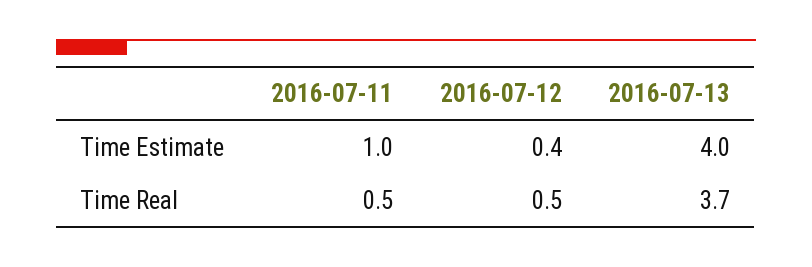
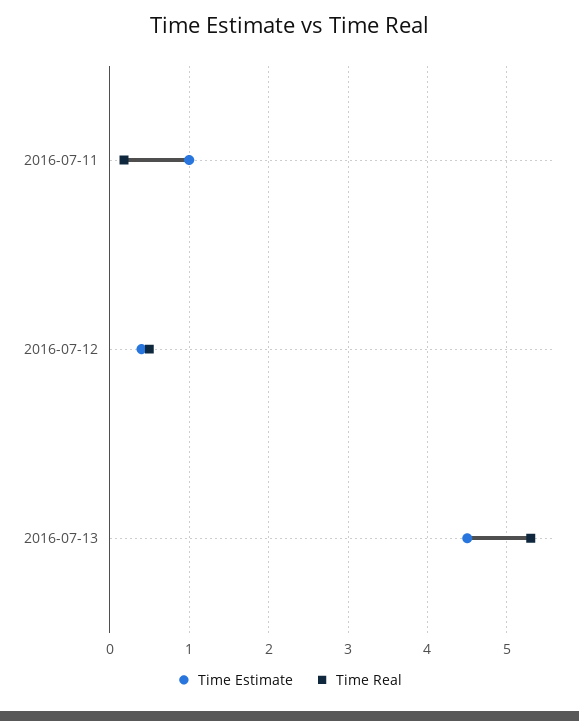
Time Estimate, 2016-07-13: 4 -> 4.5
Time Real, 2016-07-11: 0.5 -> 0.2
Time Real, 2016-07-13: 3.7 -> 5.3

